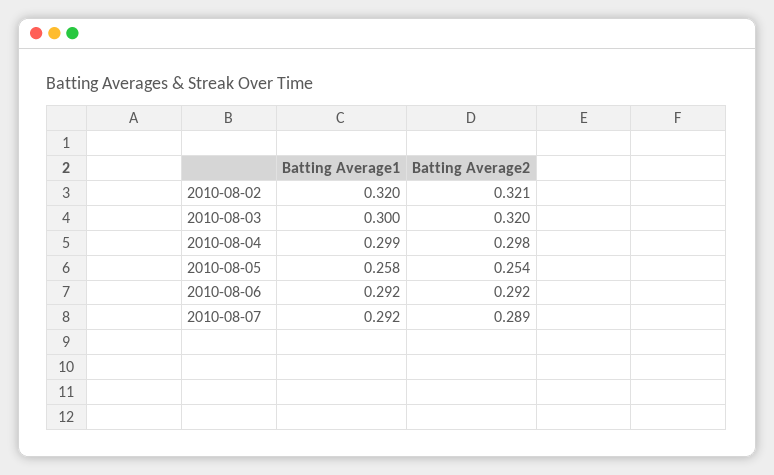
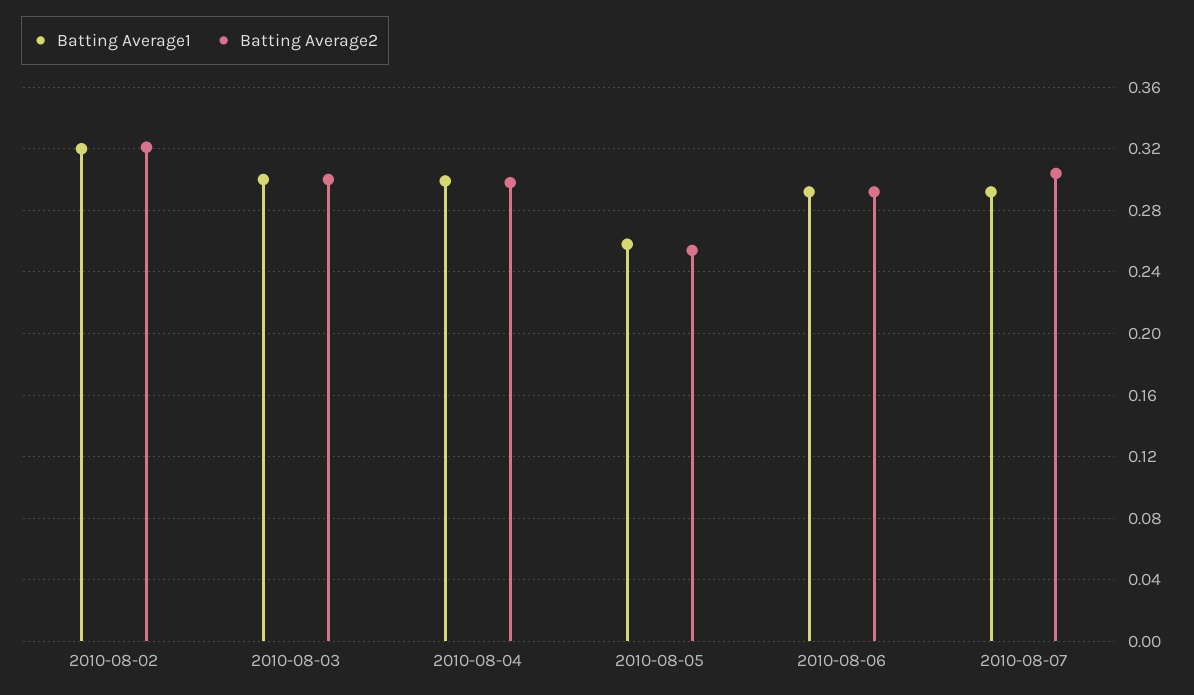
Batting Average2, 2010-08-03: 0.32 -> 0.3
Batting Average2, 2010-08-07: 0.289 -> 0.305

